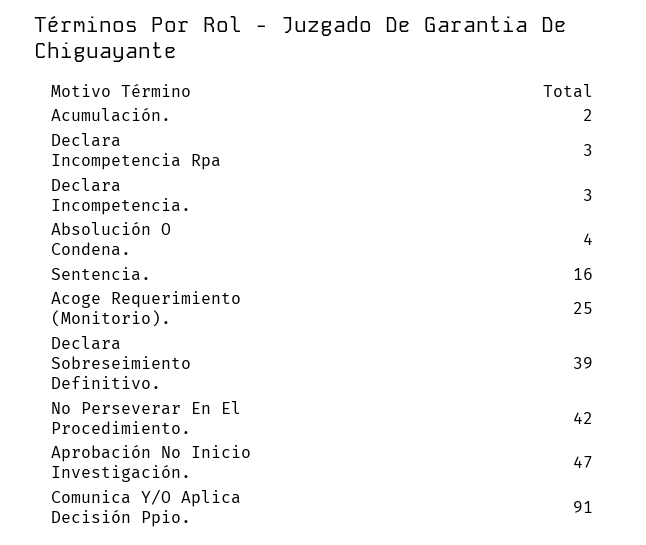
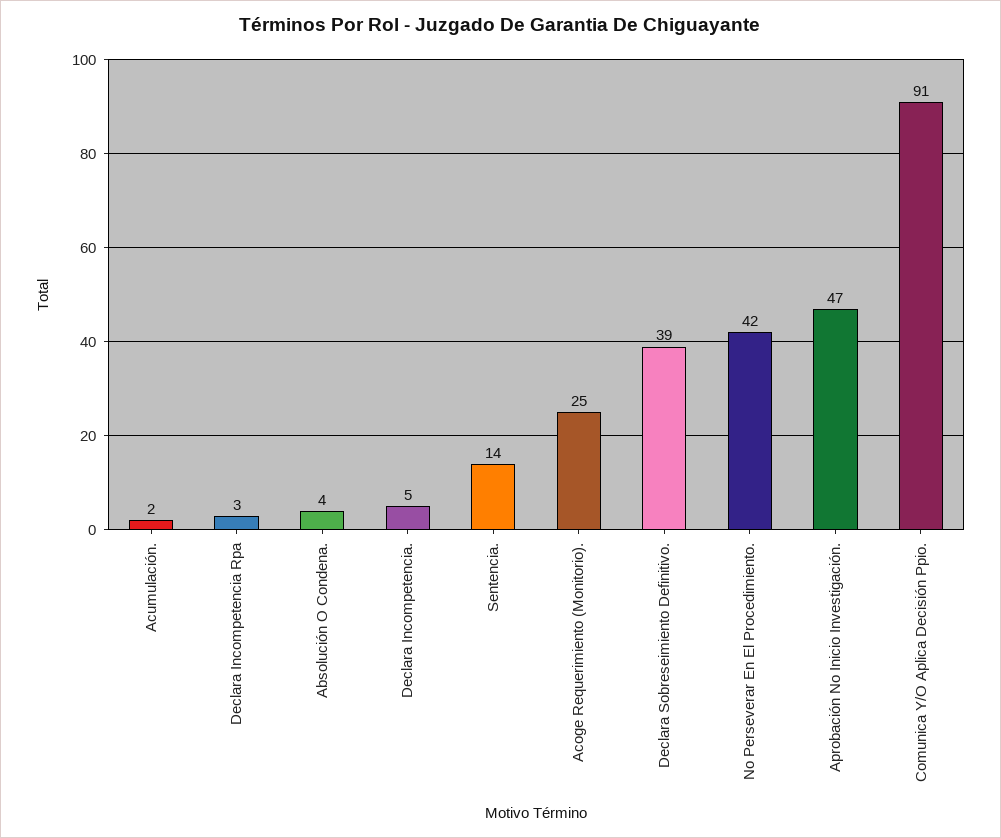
Declara Incompetencia.: 3 -> 5
Sentencia.: 16 -> 14

